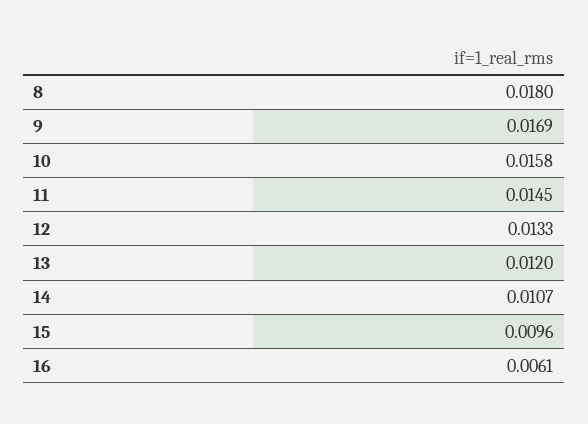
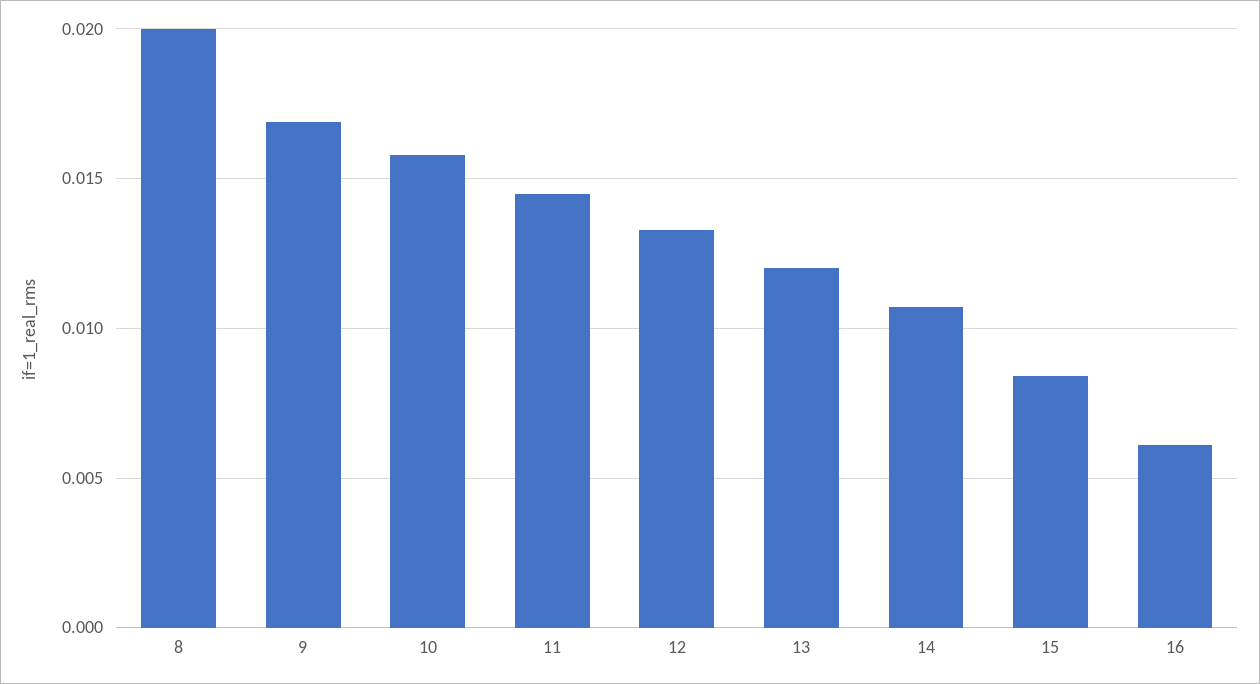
8: 0.018 -> 0.02
15: 0.0096 -> 0.0085

